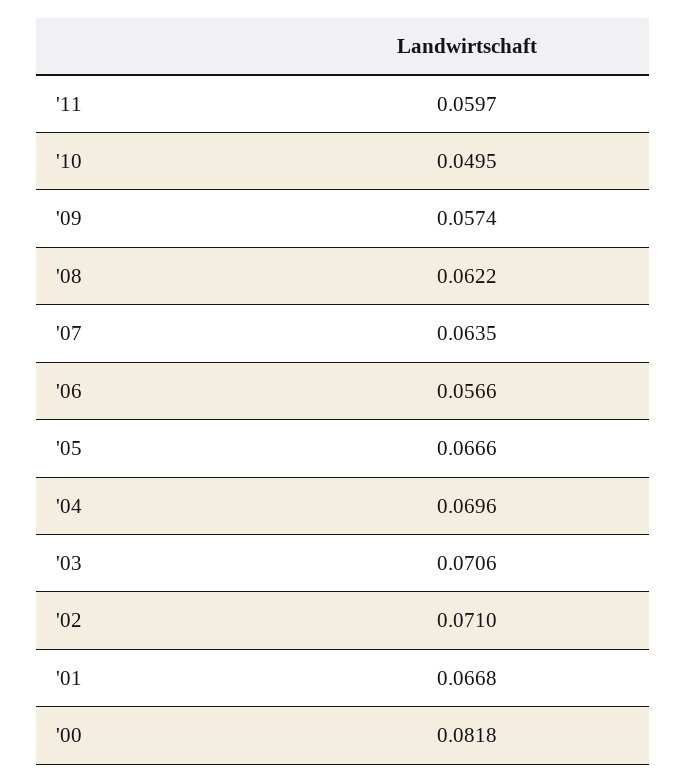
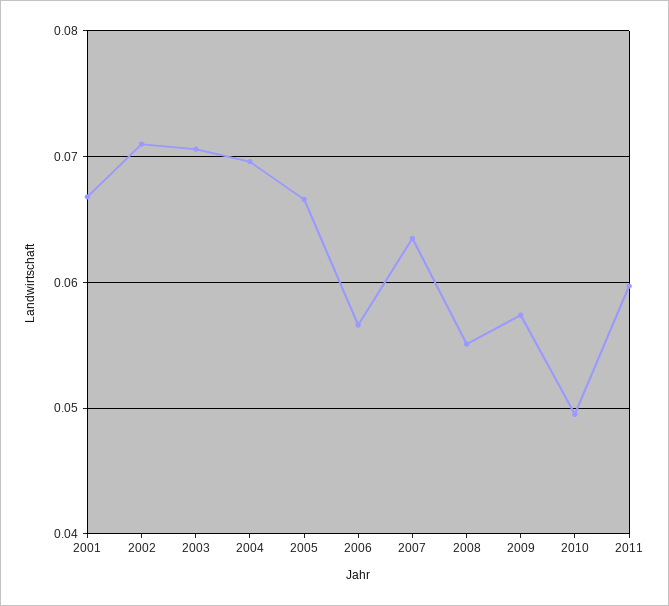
'08: 0.0622 -> 0.055
'00: 0.0818 -> none

